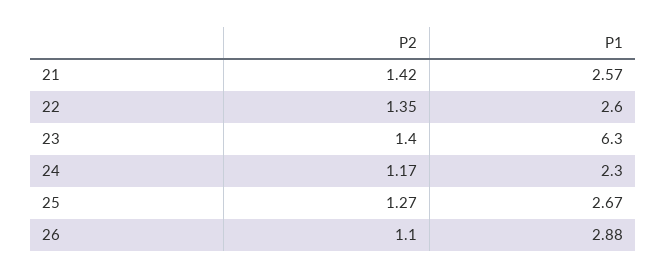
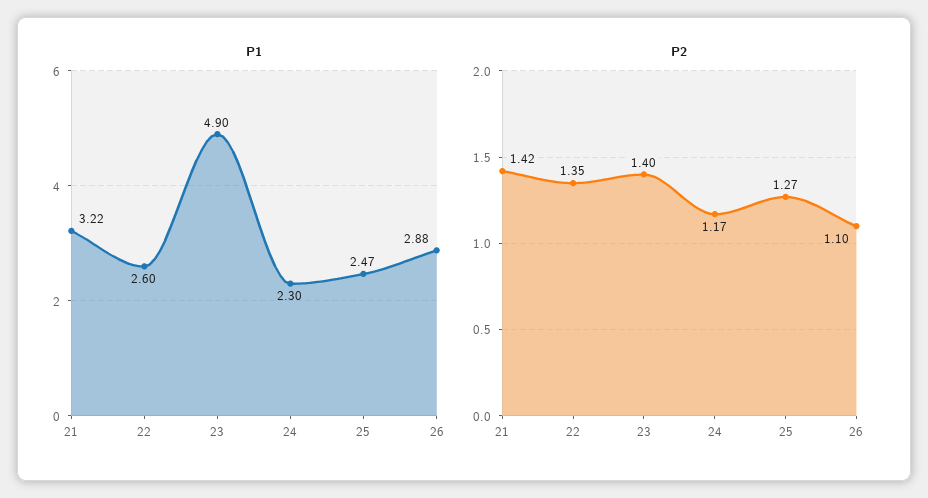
P1, 21: 2.57 -> 3.22
P1, 23: 6.3 -> 4.9
P1, 25: 2.67 -> 2.47

